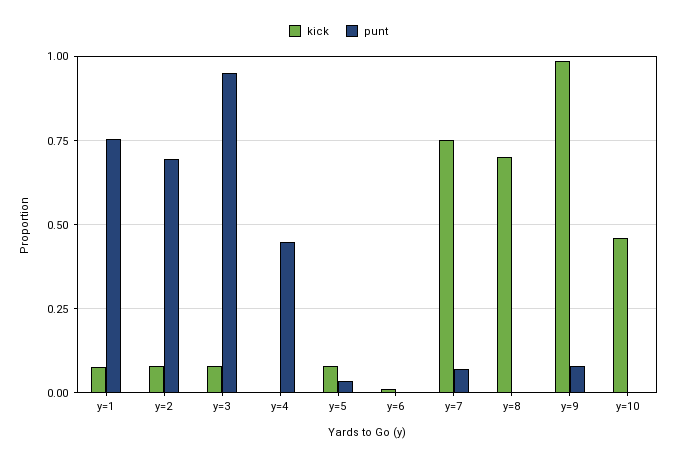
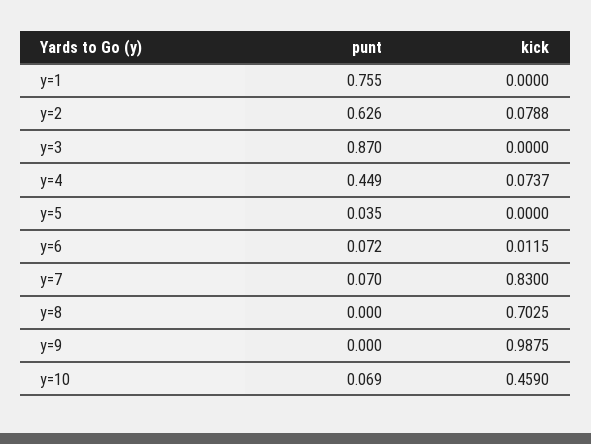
kick, y=1: 0.075 -> 0
punt, y=2: 0.7 -> 0.626
kick, y=3: 0.075 -> 0
punt, y=3: 0.95 -> 0.87
kick, y=4: 0 -> 0.0737
kick, y=5: 0.075 -> 0
punt, y=6: 0 -> 0.072
kick, y=7: 0.75 -> 0.83
punt, y=9: 0.075 -> 0
punt, y=10: 0 -> 0.069

